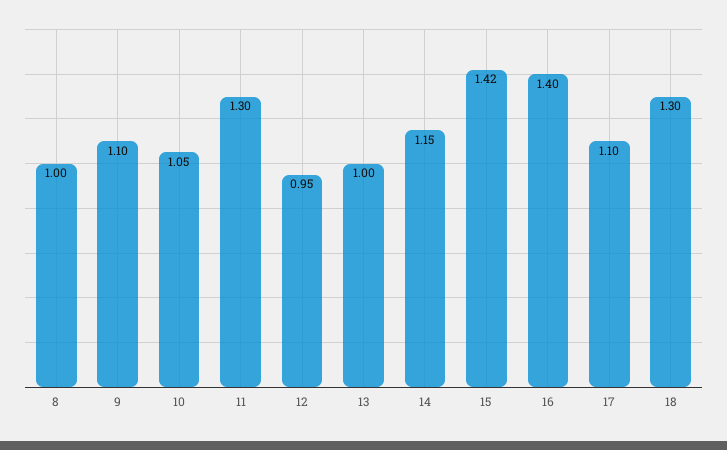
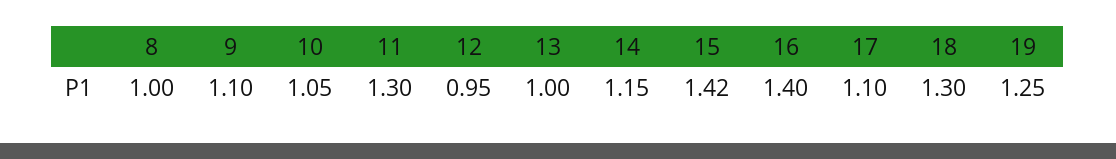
19: none -> 1.25

